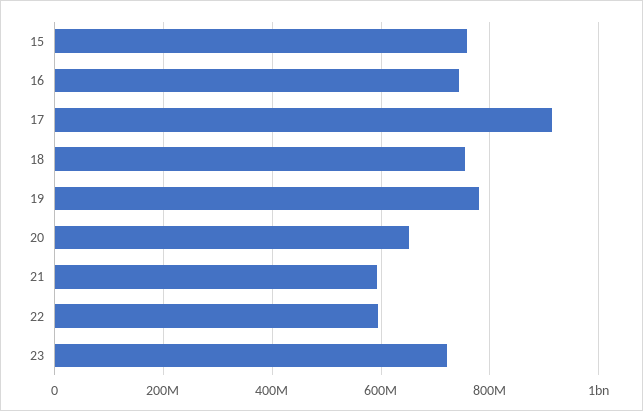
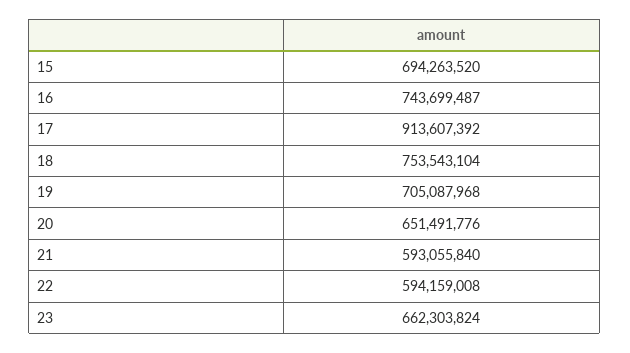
15: 760000000 -> 694263520
19: 780000000 -> 705087968
23: 720000000 -> 662303824

